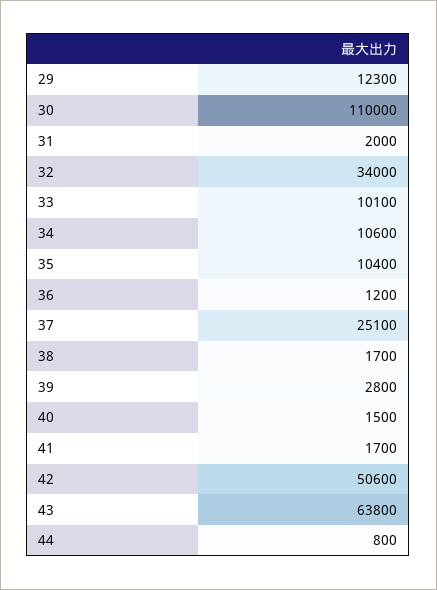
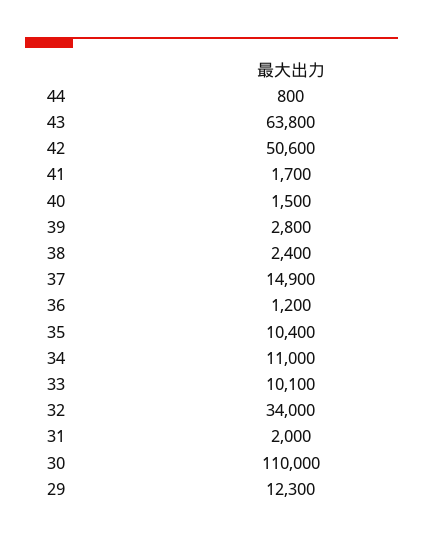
34: 10600 -> 11000
37: 25100 -> 14900
38: 1700 -> 2400

